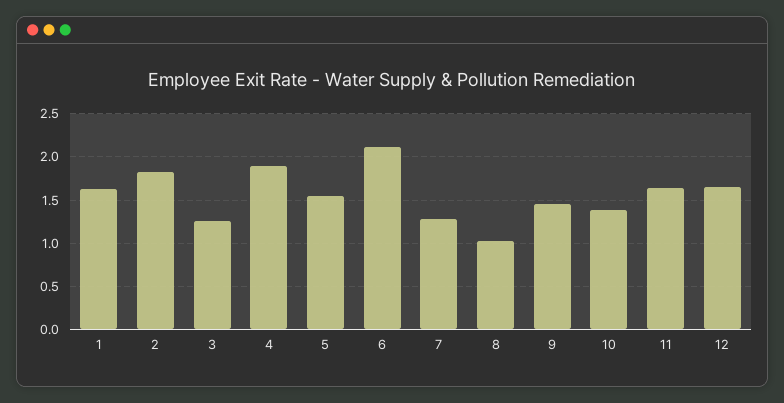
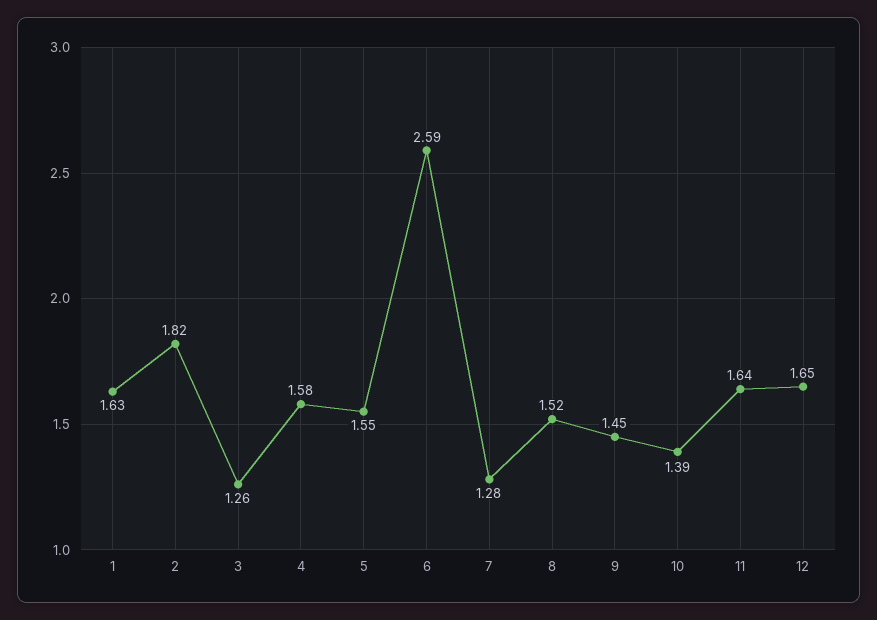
4: 1.9 -> 1.58
6: 2.1 -> 2.59
8: 1 -> 1.52

